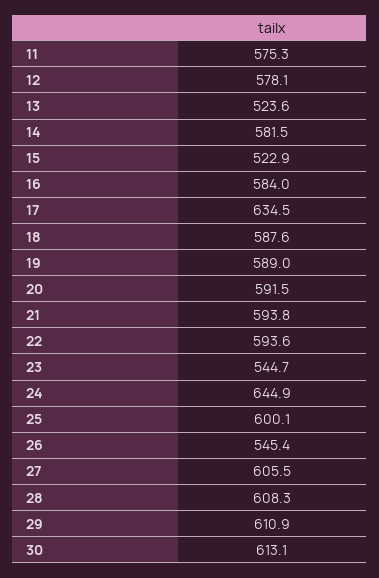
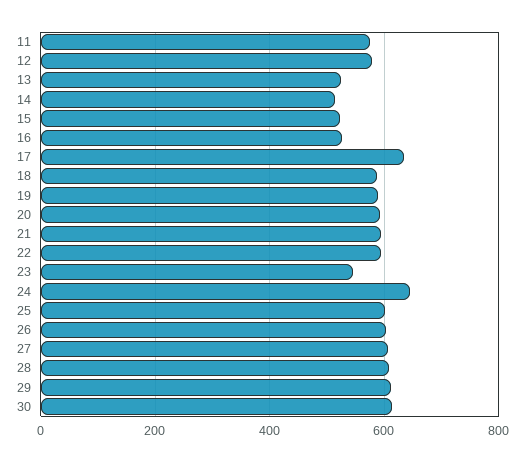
14: 581.5 -> 520
16: 584 -> 520
26: 545.4 -> 600

